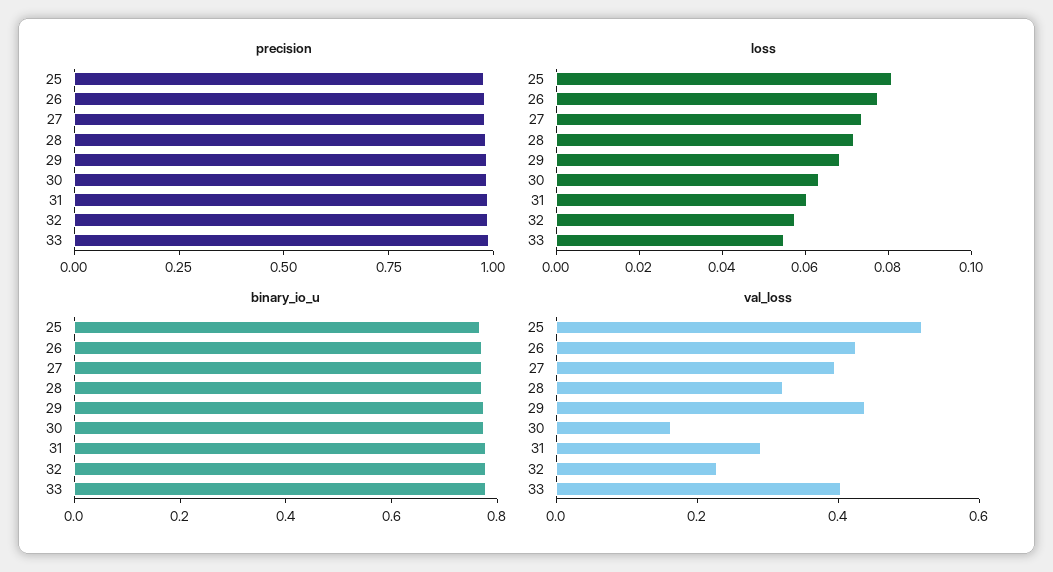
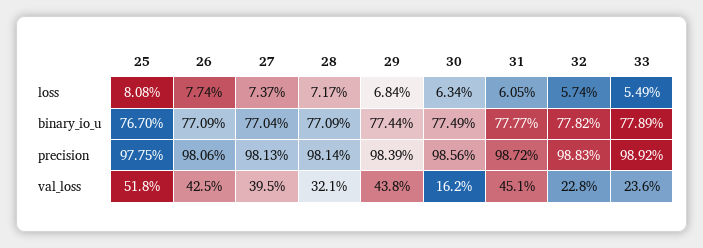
val_loss, 31: 0.3 -> 0.451
val_loss, 33: 0.4 -> 0.236

